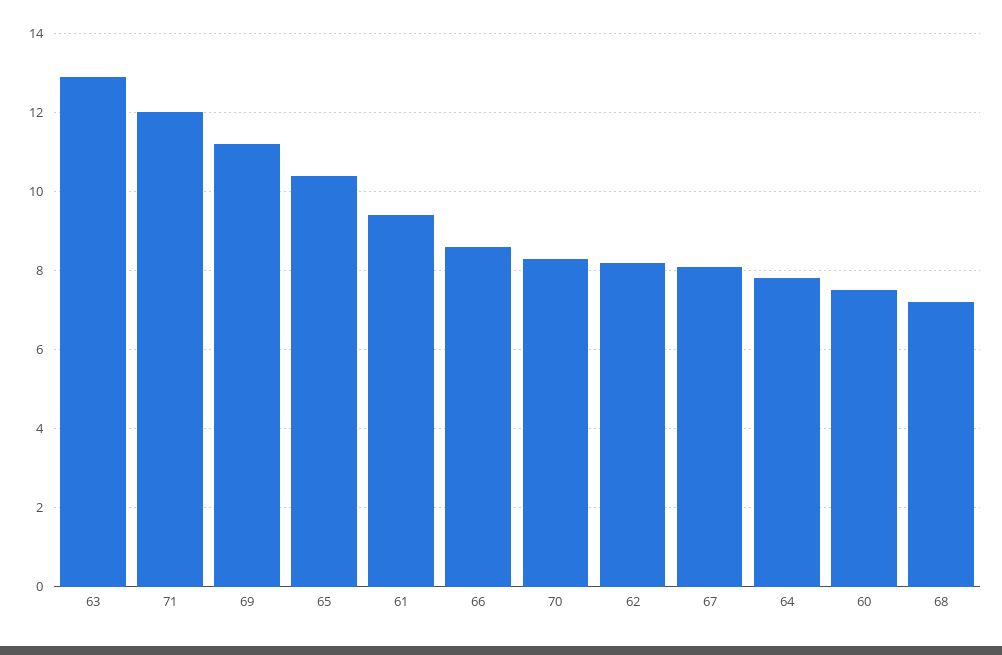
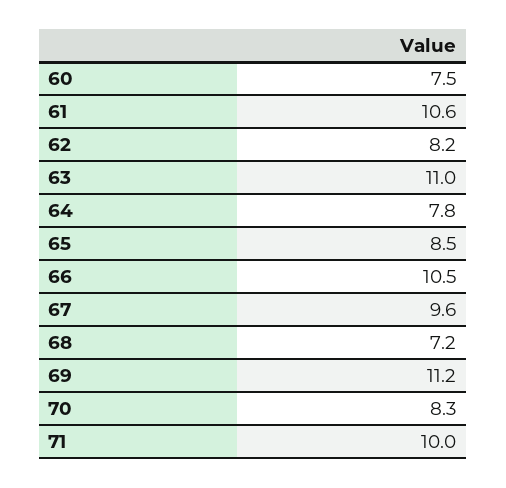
63: 13 -> 11
71: 12 -> 10
65: 10.5 -> 8.5
61: 9.5 -> 10.6
66: 8.5 -> 10.5
67: 8 -> 9.6

